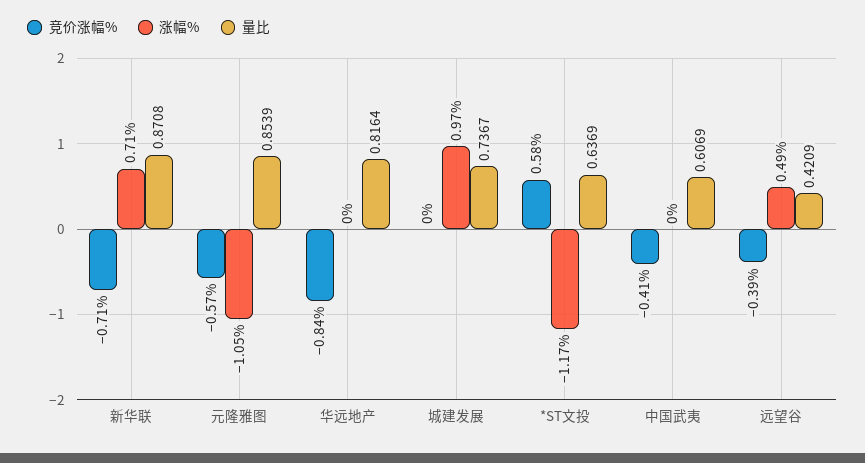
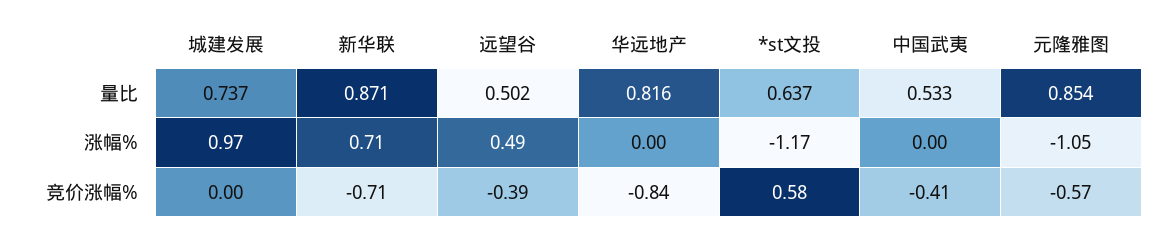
量比, 中国武夷: 0.6069 -> 0.533
量比, 远望谷: 0.4209 -> 0.502

